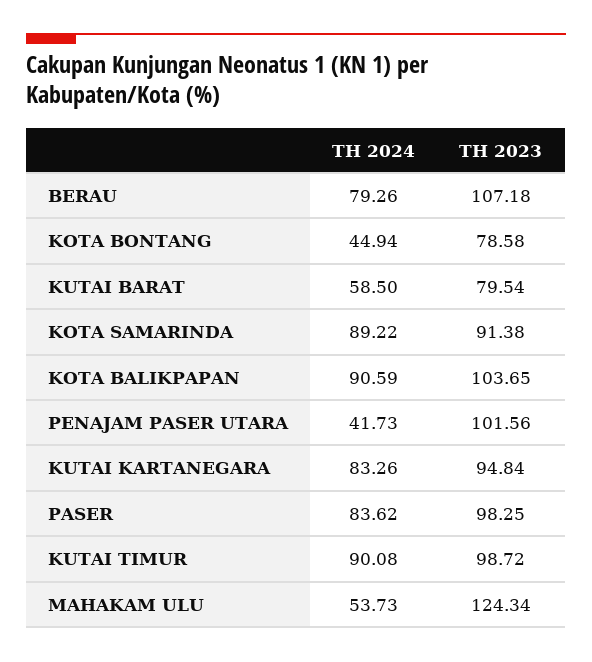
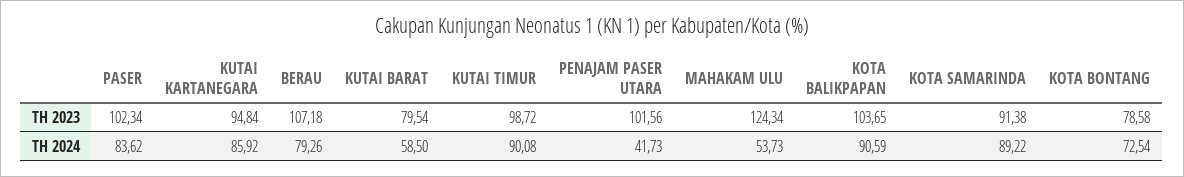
TH 2024, KOTA BONTANG: 44.94 -> 72.54
TH 2024, KUTAI KARTANEGARA: 83.26 -> 85.92
TH 2023, PASER: 98.25 -> 102.34

